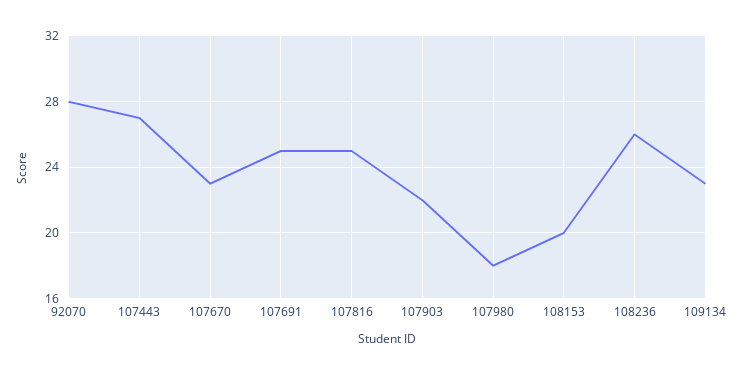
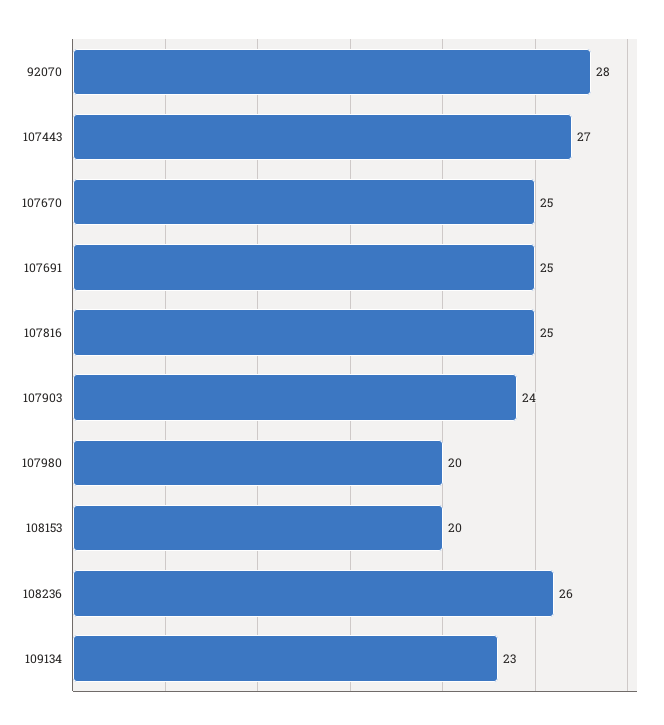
107670: 23 -> 25
107903: 22 -> 24
107980: 18 -> 20

